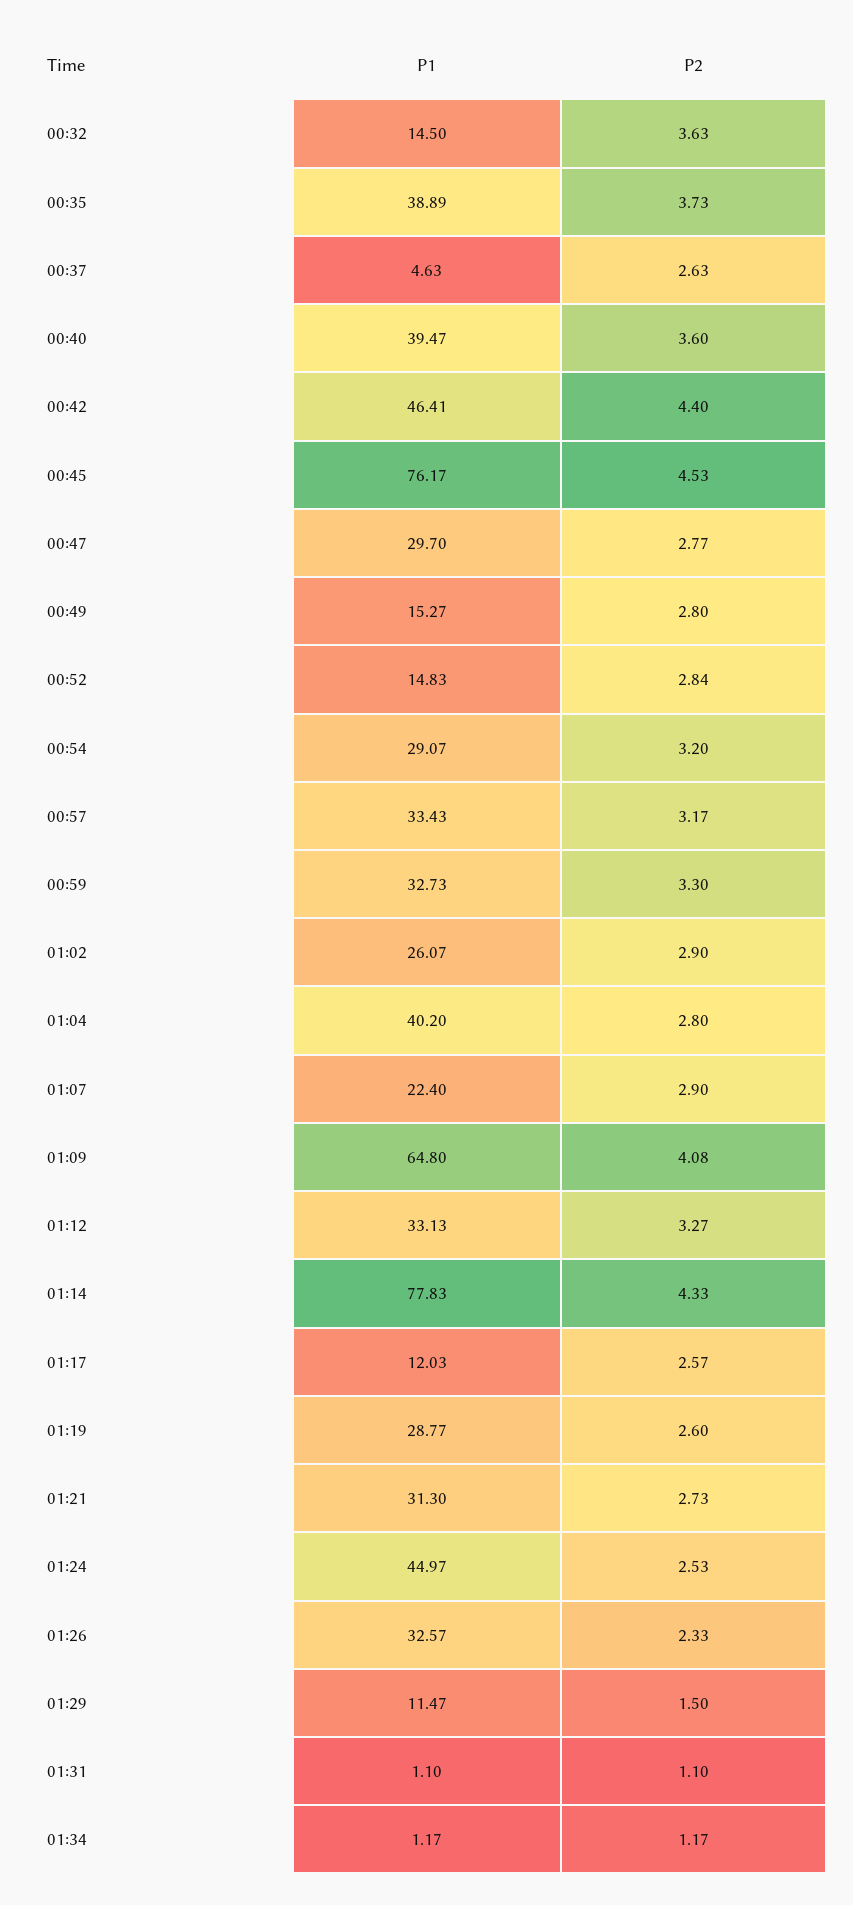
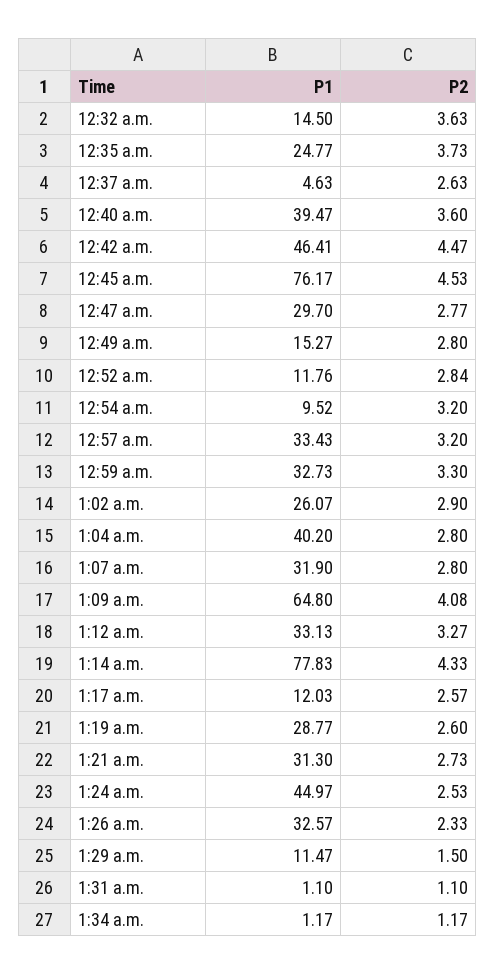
P1, 00:35: 38.89 -> 24.77
P2, 00:42: 4.4 -> 4.47
P1, 00:52: 14.83 -> 11.76
P1, 00:54: 29.07 -> 9.52
P2, 00:57: 3.17 -> 3.2
P1, 01:07: 22.4 -> 31.9
P2, 01:07: 2.9 -> 2.8

